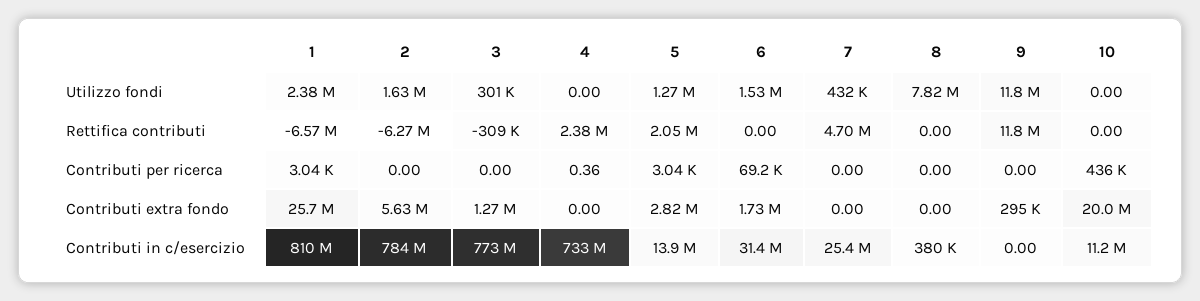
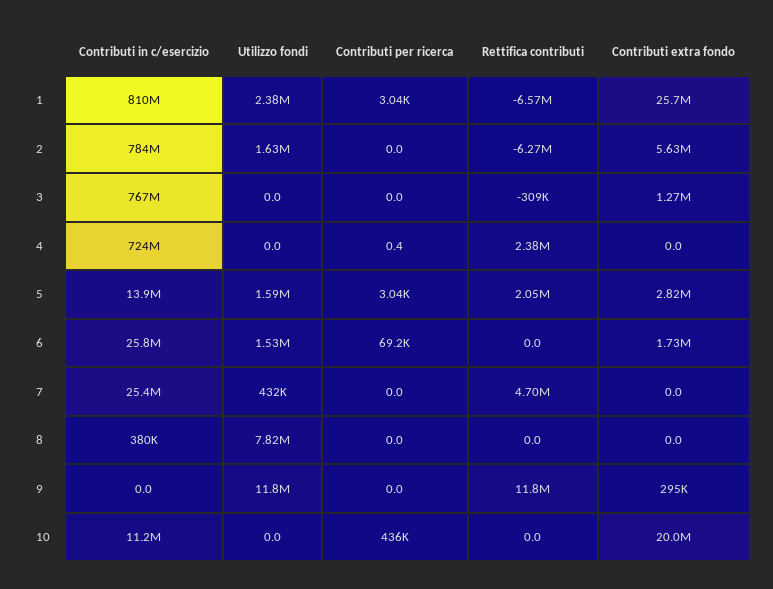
3, Utilizzo fondi: 301000 -> 0
5, Utilizzo fondi: 1270000 -> 1590000
3, Contributi in c/esercizio: 773000000 -> 767000000
4, Contributi in c/esercizio: 733000000 -> 724000000
6, Contributi in c/esercizio: 31400000 -> 25800000

